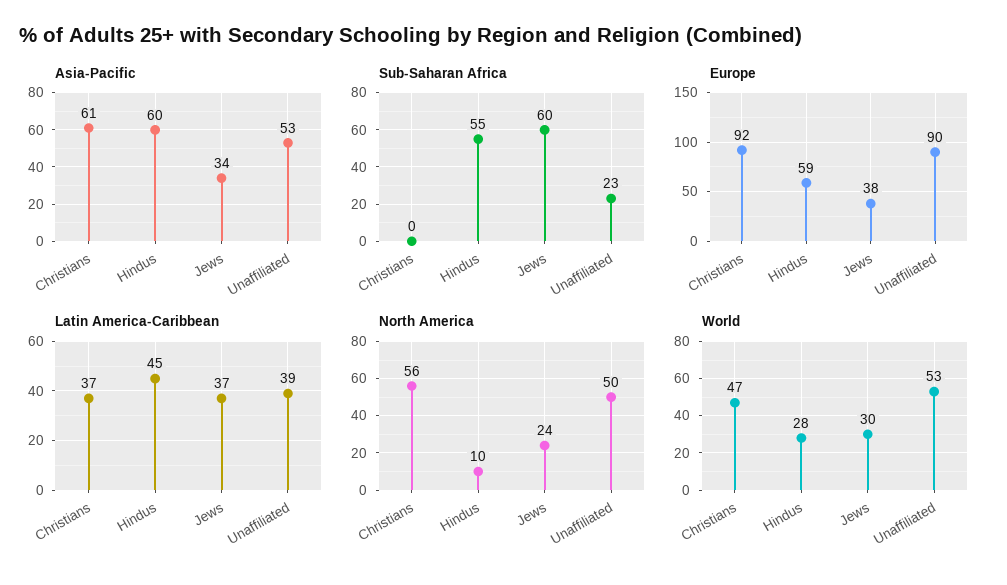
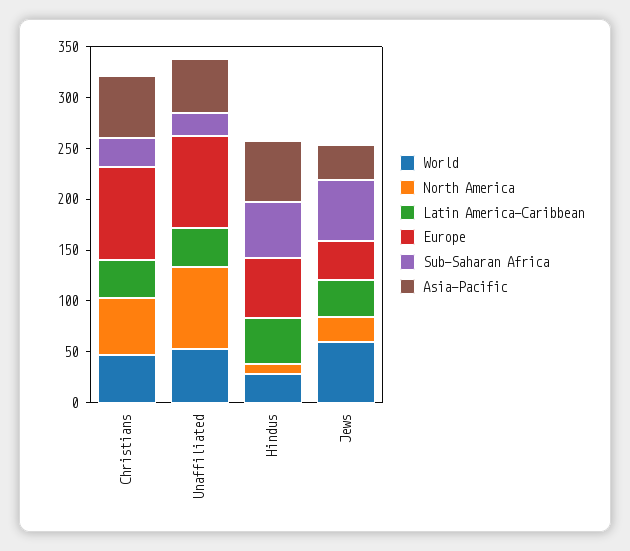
Sub-Saharan Africa, Christians: 0 -> 30
North America, Unaffiliated: 50 -> 80
World, Jews: 30 -> 60

